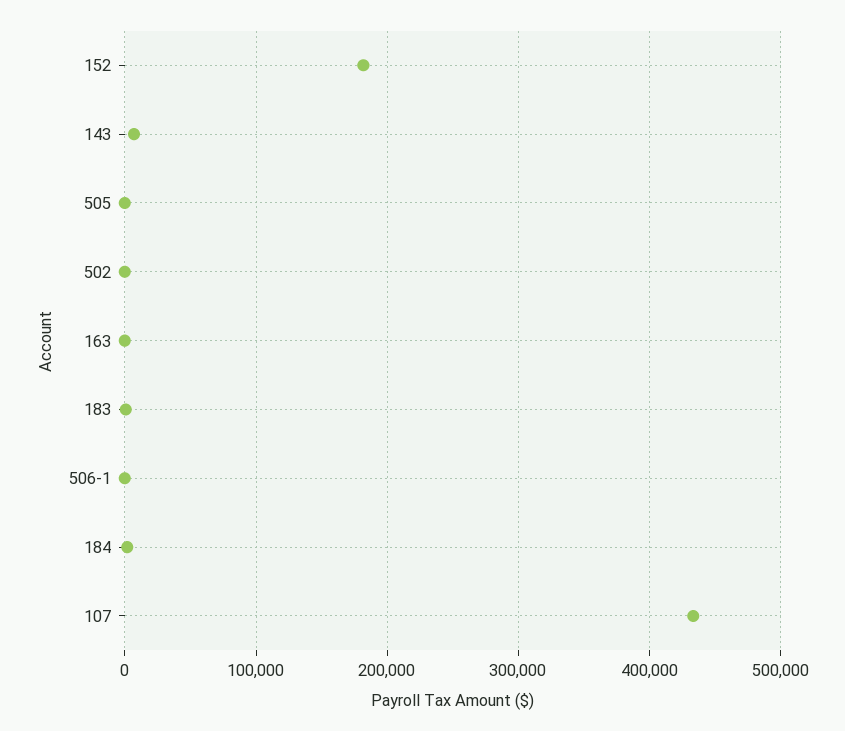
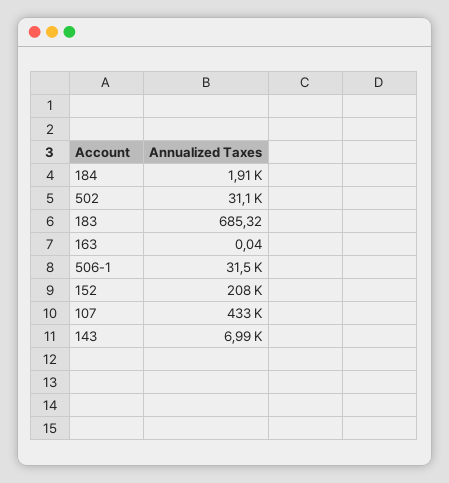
152: 180000 -> 208000
505: 0 -> none
502: 0 -> 31100
506-1: 0 -> 31500

